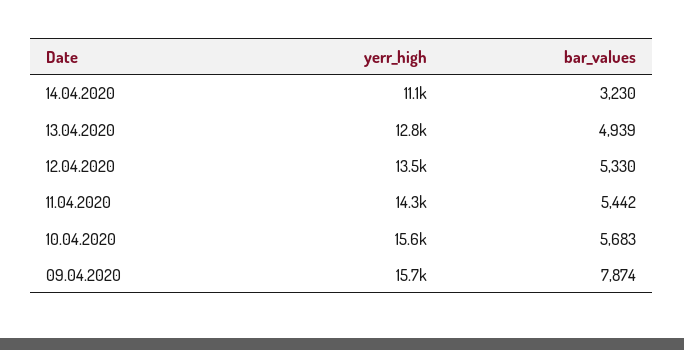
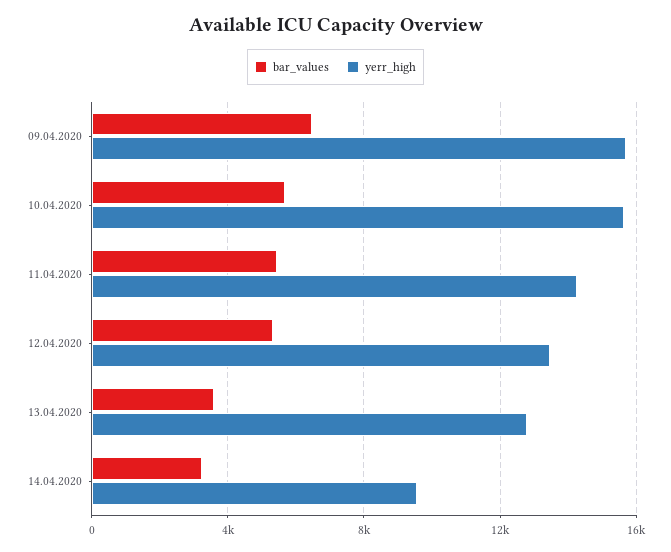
yerr_high, 14.04.2020: 11100 -> 9500
bar_values, 13.04.2020: 4939 -> 3500
bar_values, 09.04.2020: 7874 -> 6500

